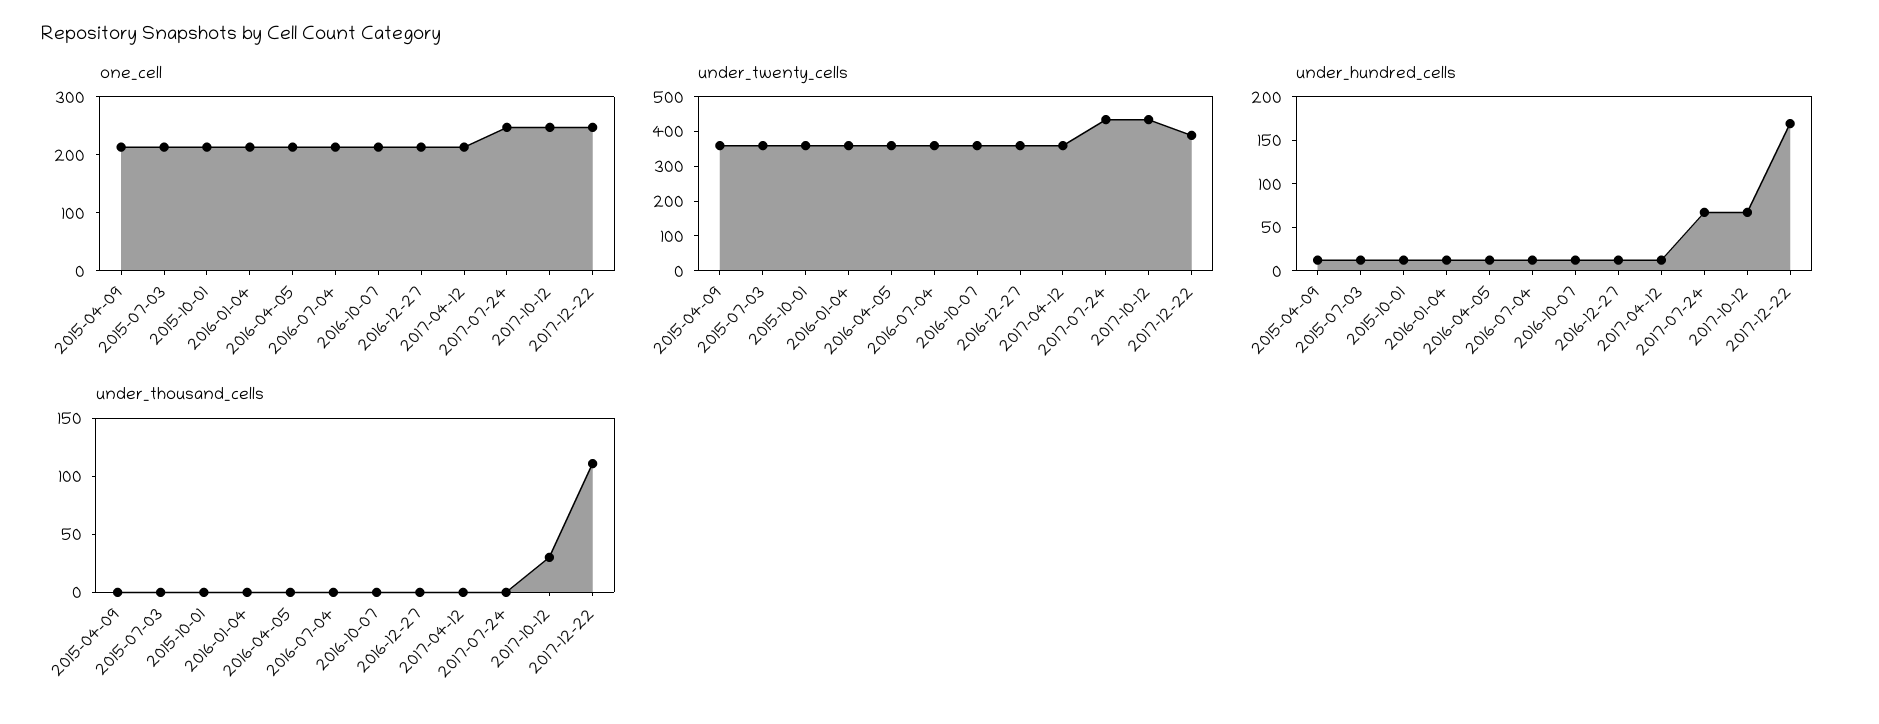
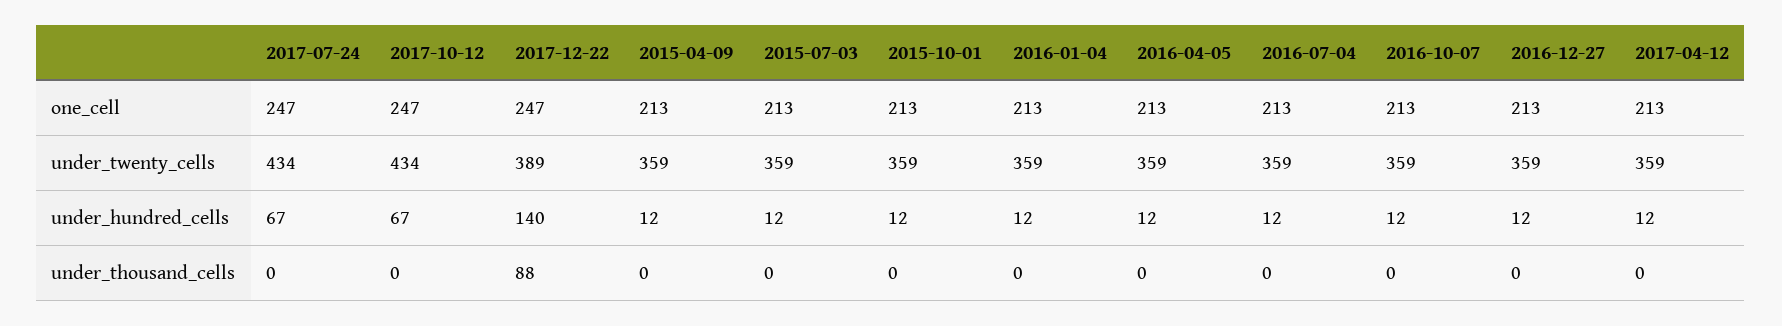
under_hundred_cells, 2017-12-22: 170 -> 140
under_thousand_cells, 2017-10-12: 30 -> 0
under_thousand_cells, 2017-12-22: 110 -> 88

